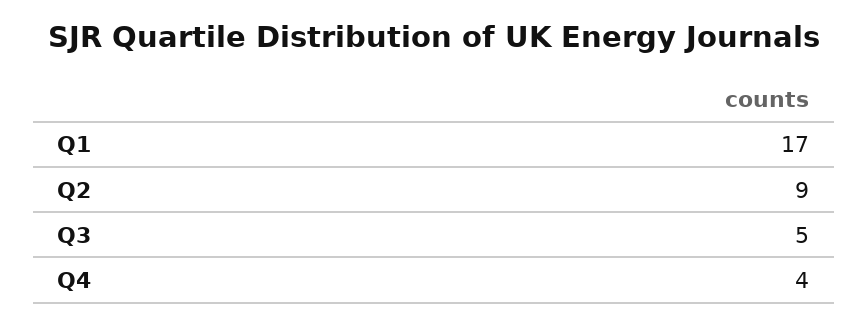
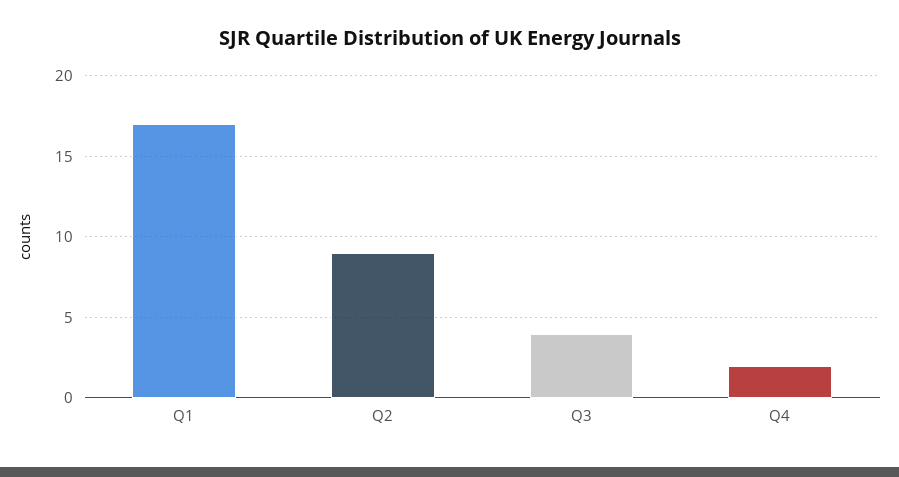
Q3: 5 -> 4
Q4: 4 -> 2

